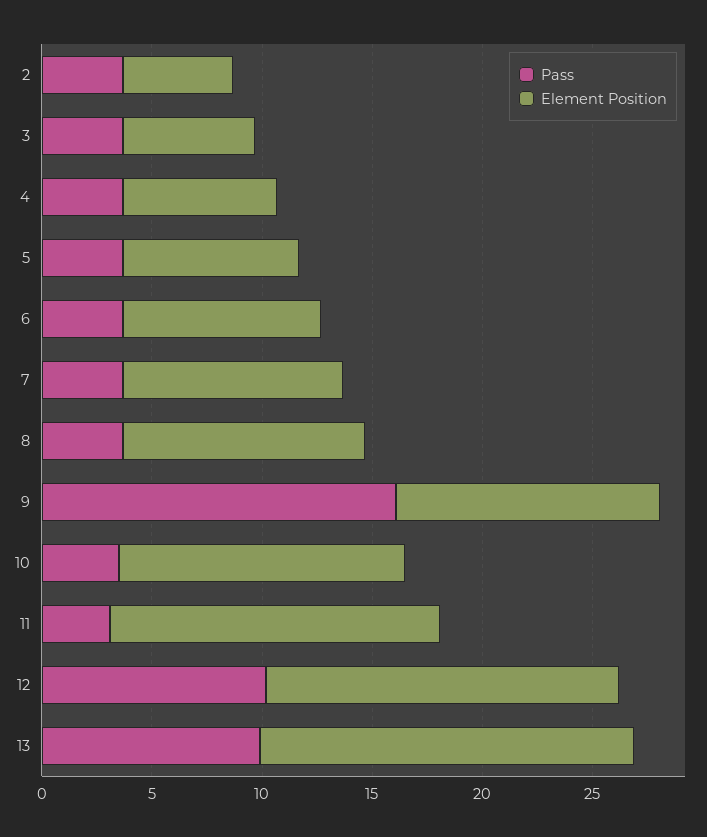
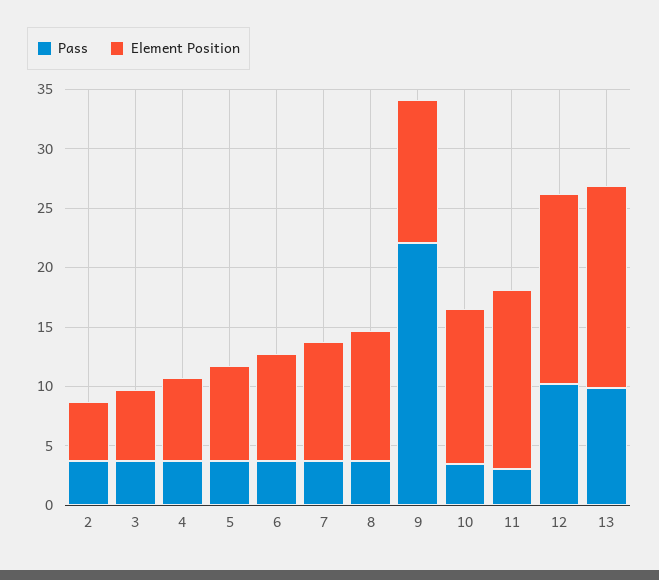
Pass, 9: 16 -> 22

